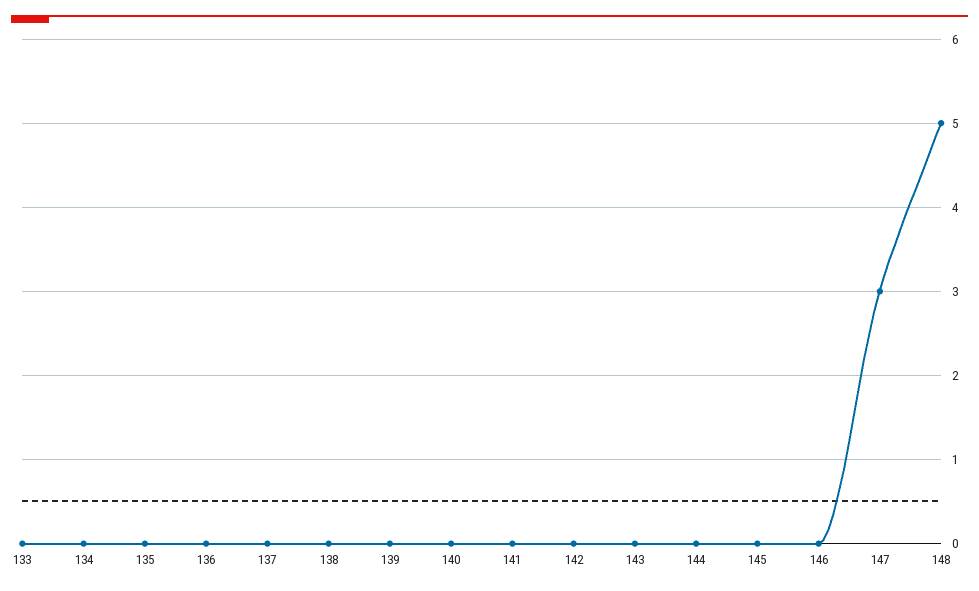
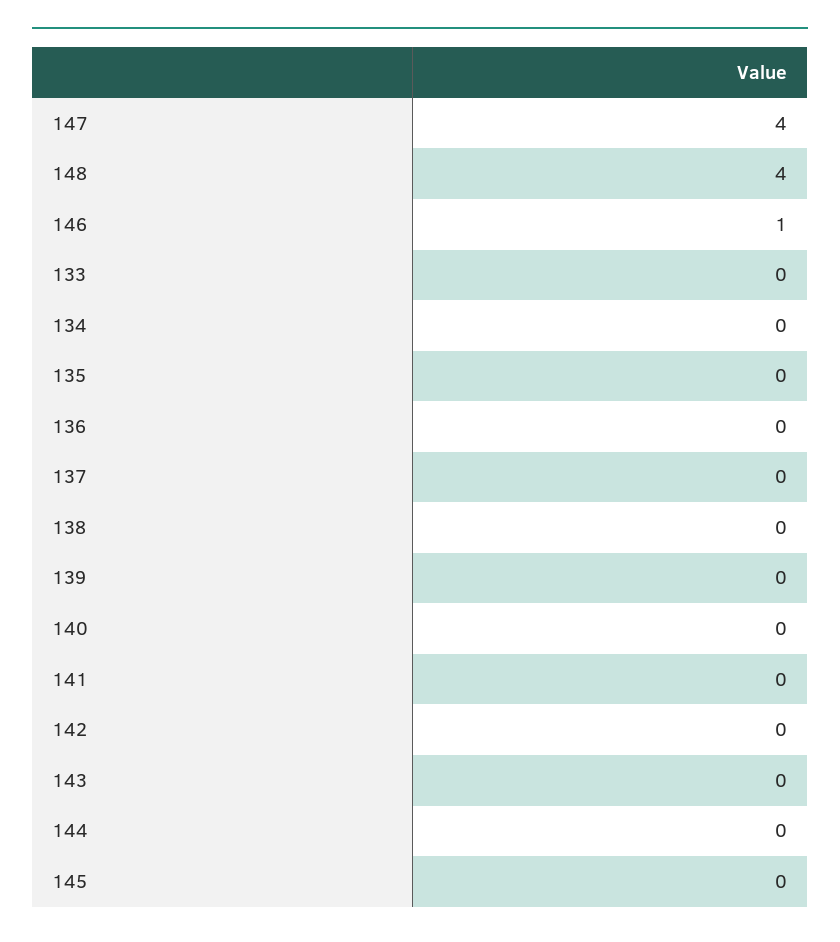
146: 0 -> 1
147: 3 -> 4
148: 5 -> 4

